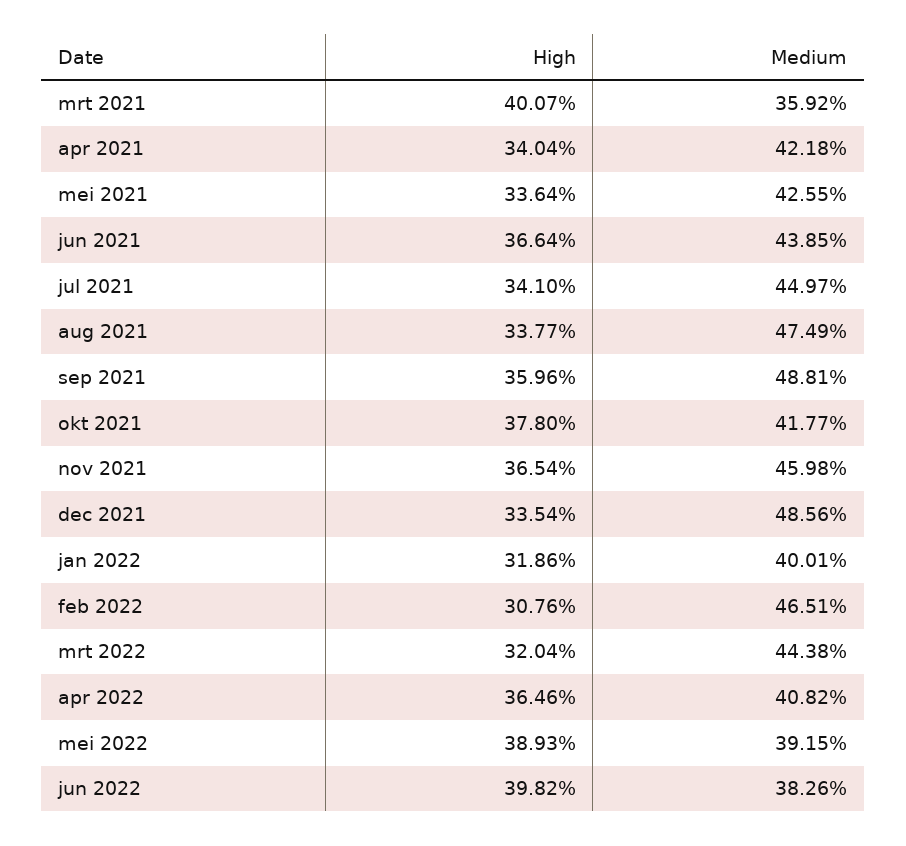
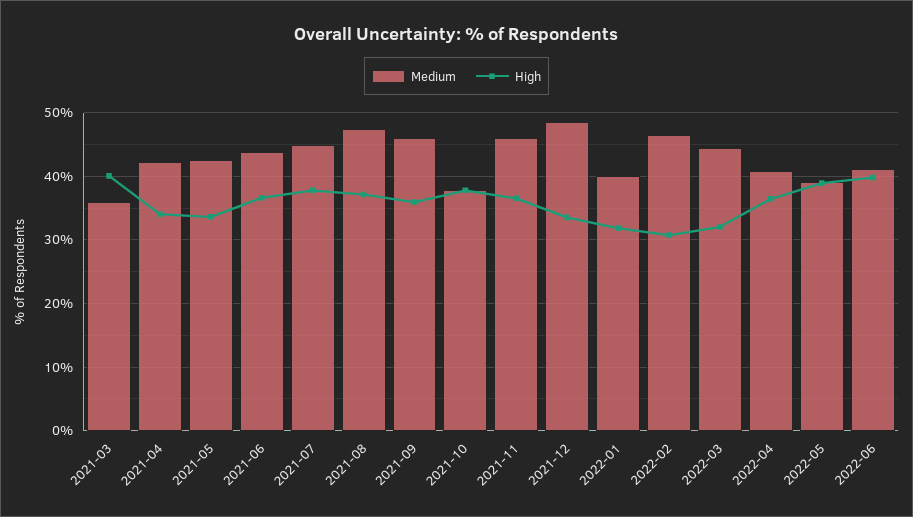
High, jul 2021: 34.1 -> 38
High, aug 2021: 33.77 -> 37
Medium, sep 2021: 48.81 -> 46
Medium, okt 2021: 41.77 -> 38
Medium, jun 2022: 38.26 -> 41

